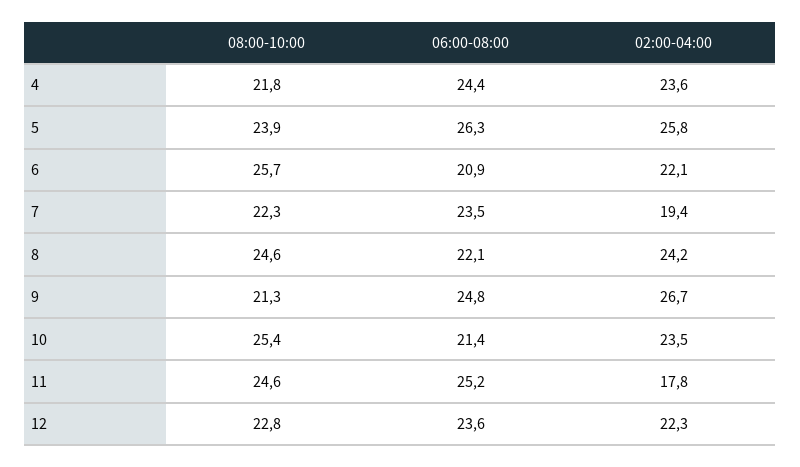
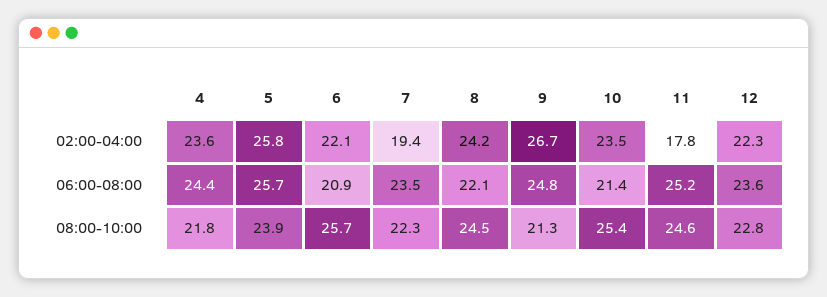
06:00-08:00, 5: 26.3 -> 25.7
08:00-10:00, 8: 24.6 -> 24.5

